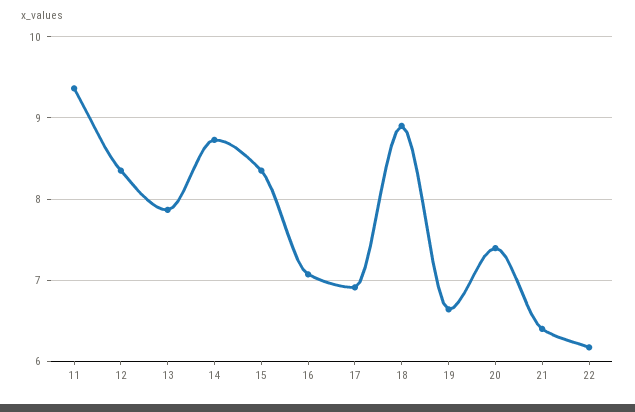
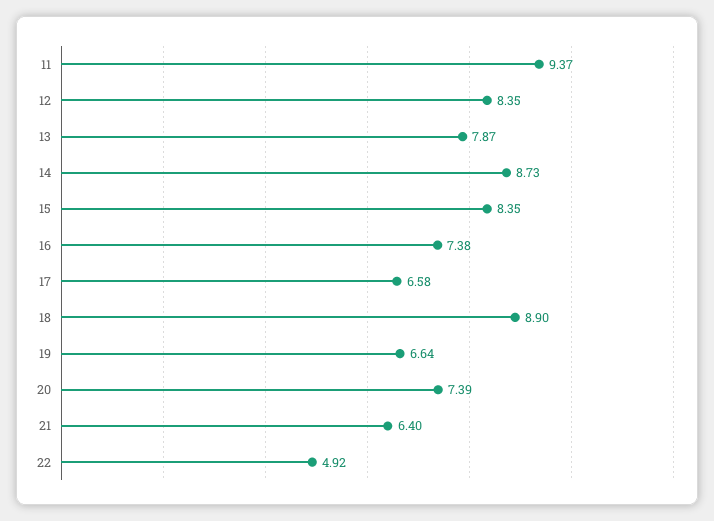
16: 7.1 -> 7.38
17: 6.9 -> 6.58
22: 6.2 -> 4.92

